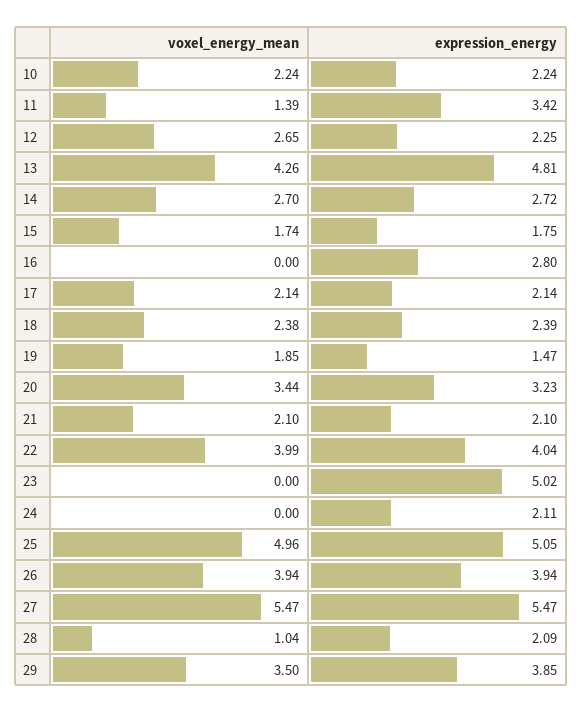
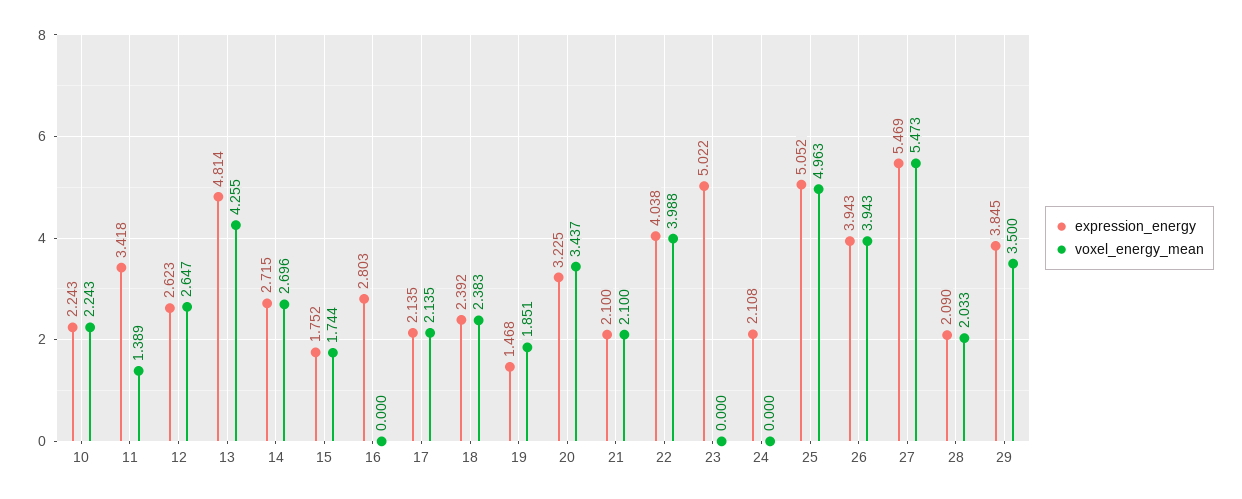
expression_energy, 12: 2.25 -> 2.623
voxel_energy_mean, 28: 1.04 -> 2.033

